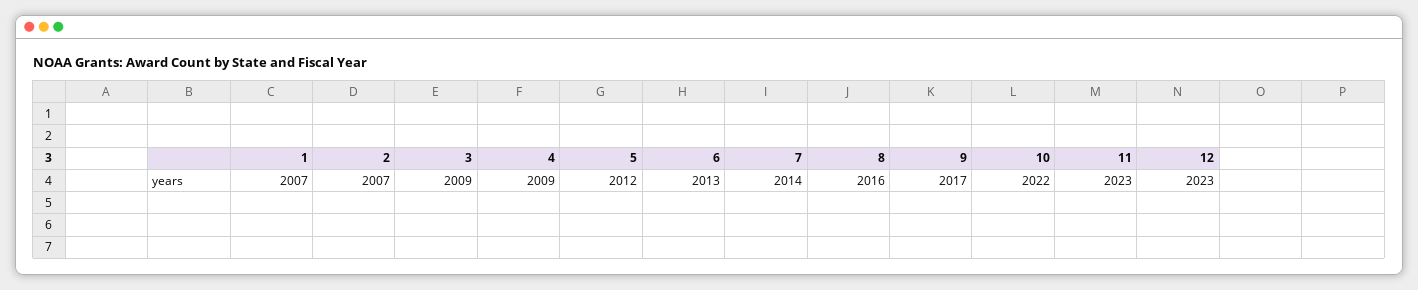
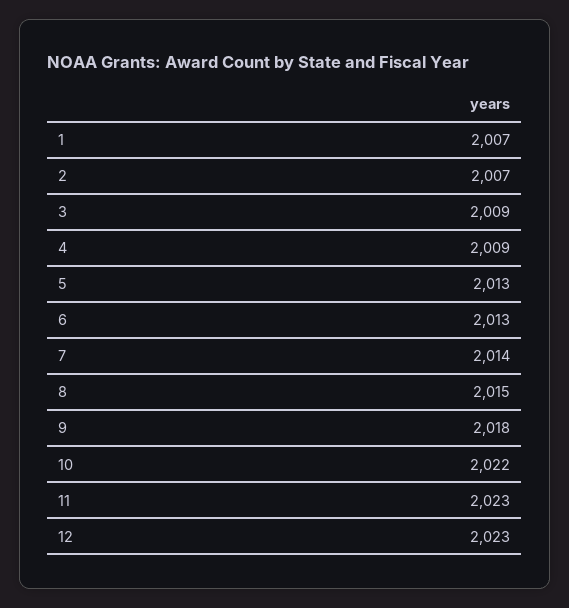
5: 2012 -> 2013
8: 2016 -> 2015
9: 2017 -> 2018

